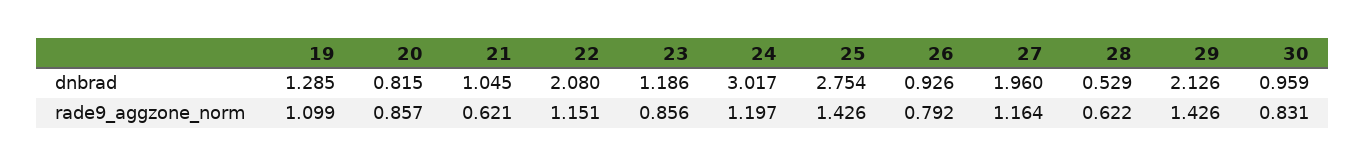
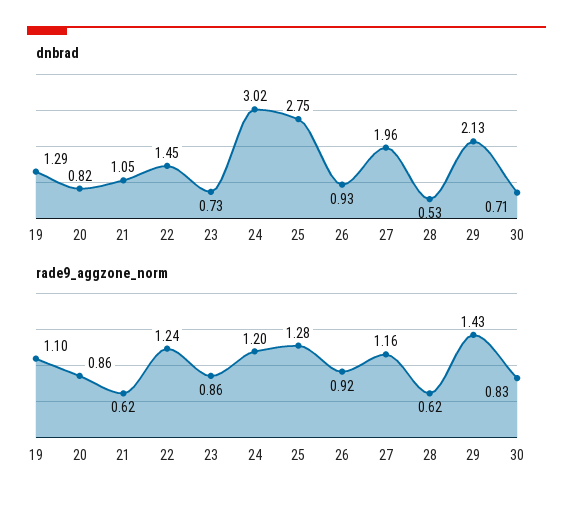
dnbrad, 22: 2.08 -> 1.45
dnbrad, 23: 1.186 -> 0.73
dnbrad, 30: 0.959 -> 0.71
rade9_aggzone_norm, 22: 1.151 -> 1.24
rade9_aggzone_norm, 25: 1.426 -> 1.28
rade9_aggzone_norm, 26: 0.792 -> 0.92

